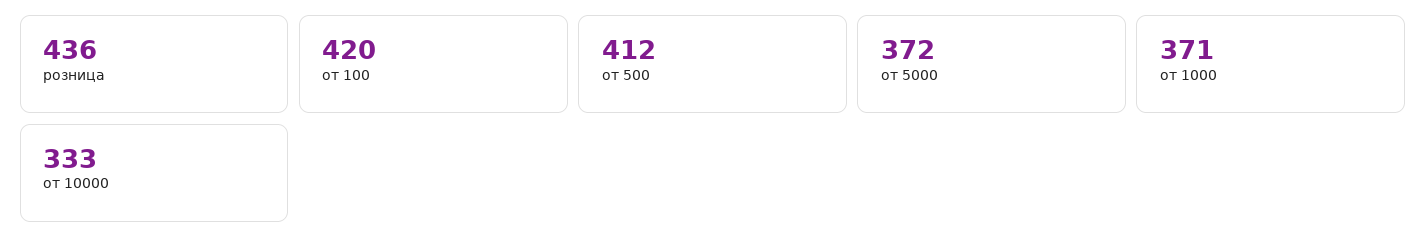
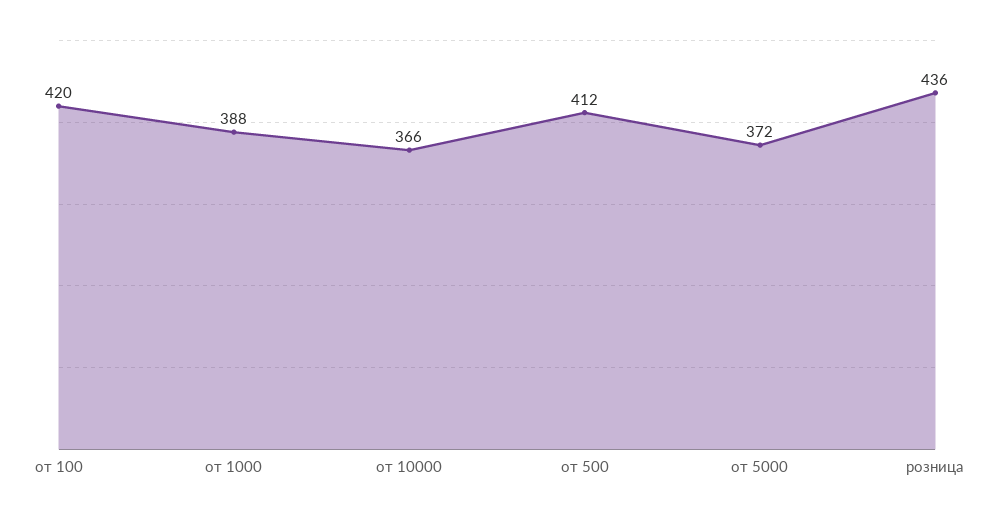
от 1000: 371 -> 388
от 10000: 333 -> 366

